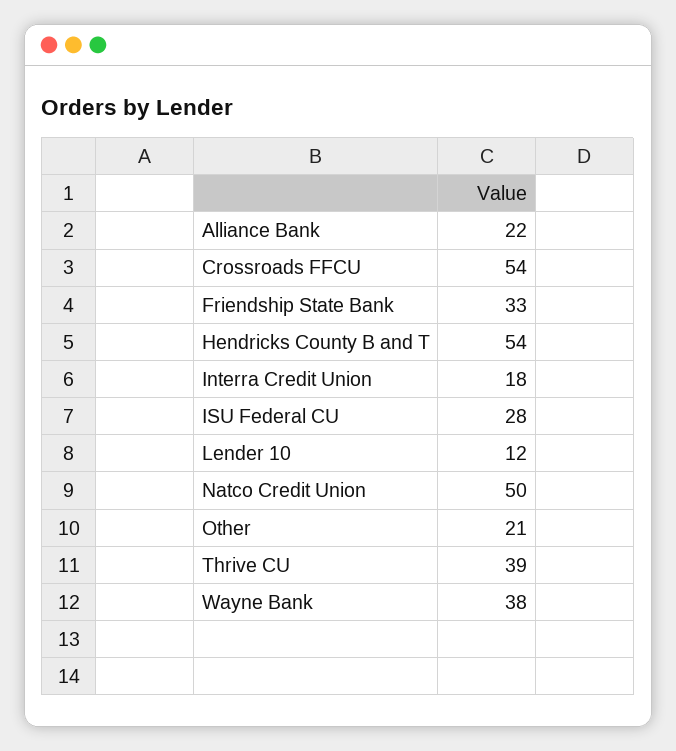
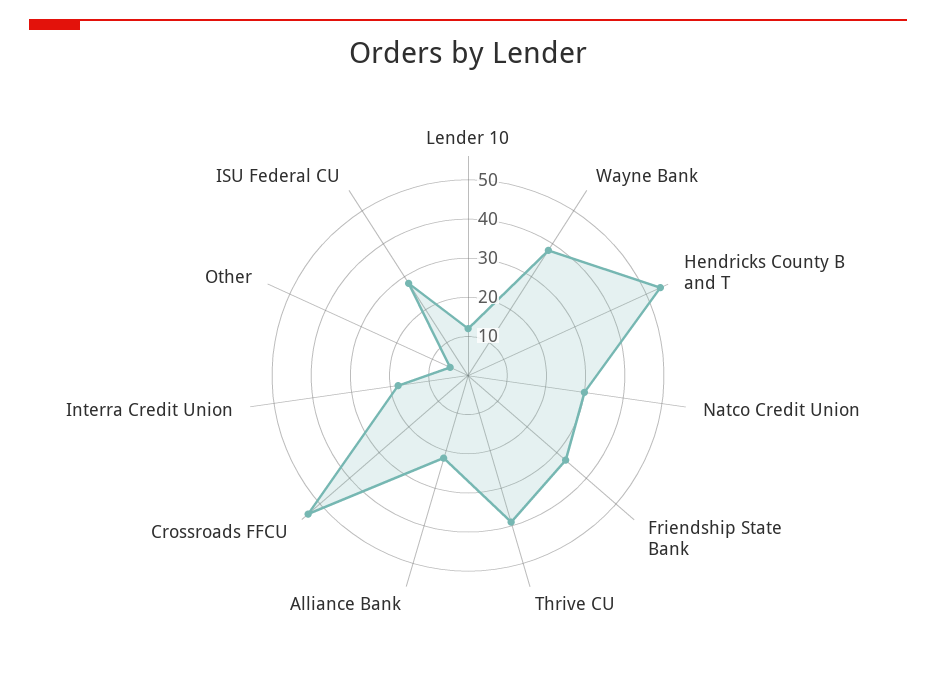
Natco Credit Union: 50 -> 30
Other: 21 -> 5

